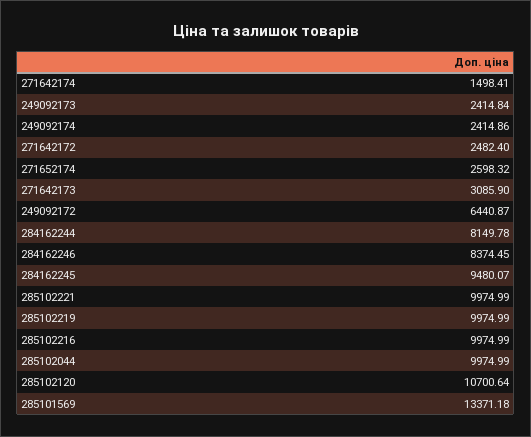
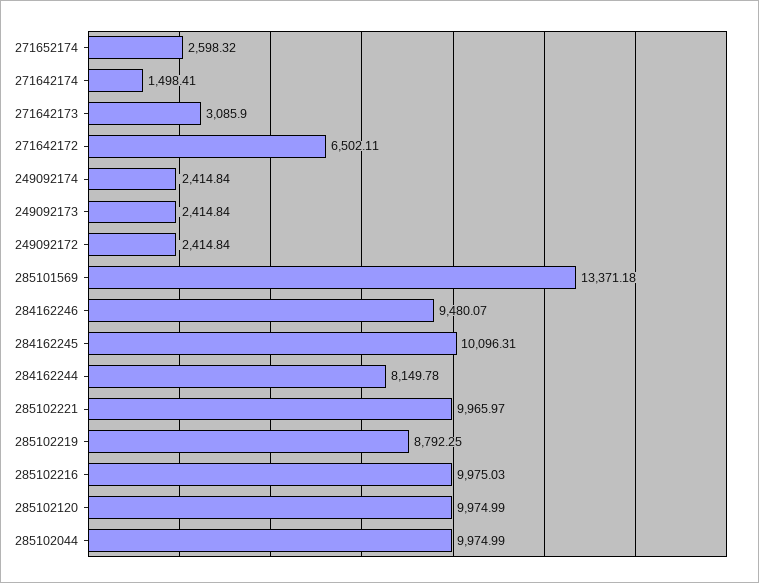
249092174: 2414.86 -> 2414.84
271642172: 2482.4 -> 6502.11
249092172: 6440.87 -> 2414.84
284162246: 8374.45 -> 9480.07
284162245: 9480.07 -> 10096.31
285102221: 9974.99 -> 9965.97
285102219: 9974.99 -> 8792.25
285102216: 9974.99 -> 9975.03
285102120: 10700.64 -> 9974.99

